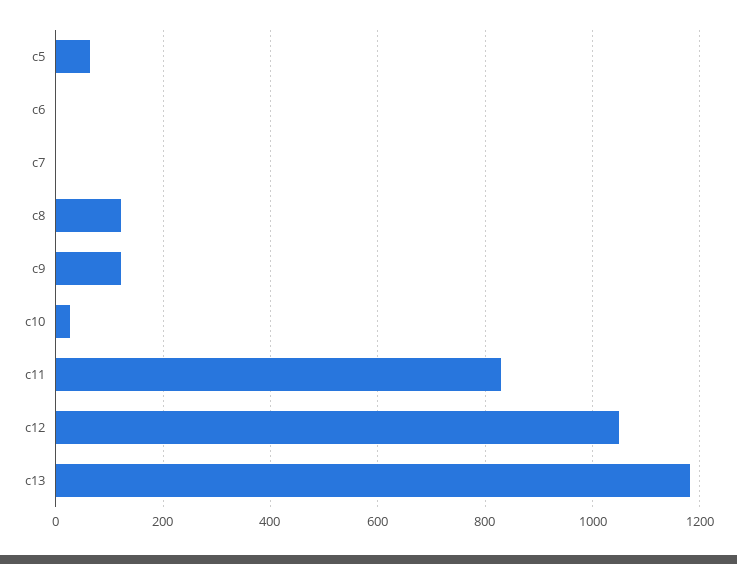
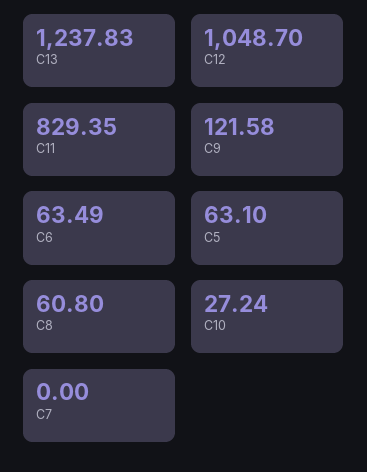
c6: 0 -> 63.49
c8: 120 -> 60.8
c13: 1180 -> 1237.83

